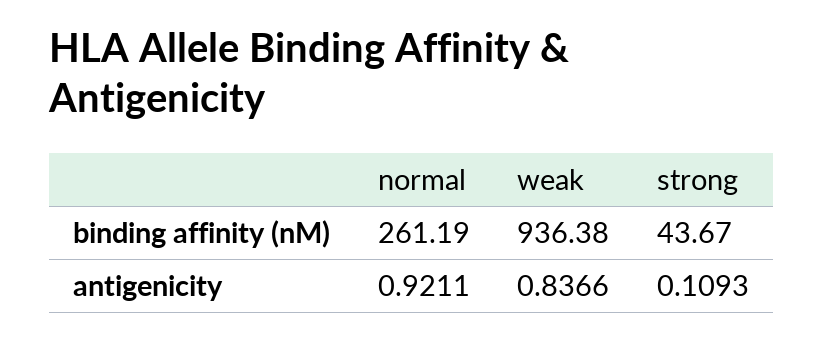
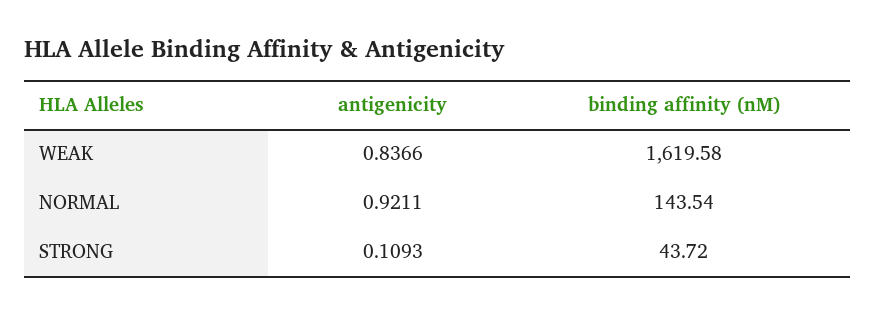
normal, binding affinity (nM): 261.19 -> 143.54
weak, binding affinity (nM): 936.38 -> 1619.58
strong, binding affinity (nM): 43.67 -> 43.72

